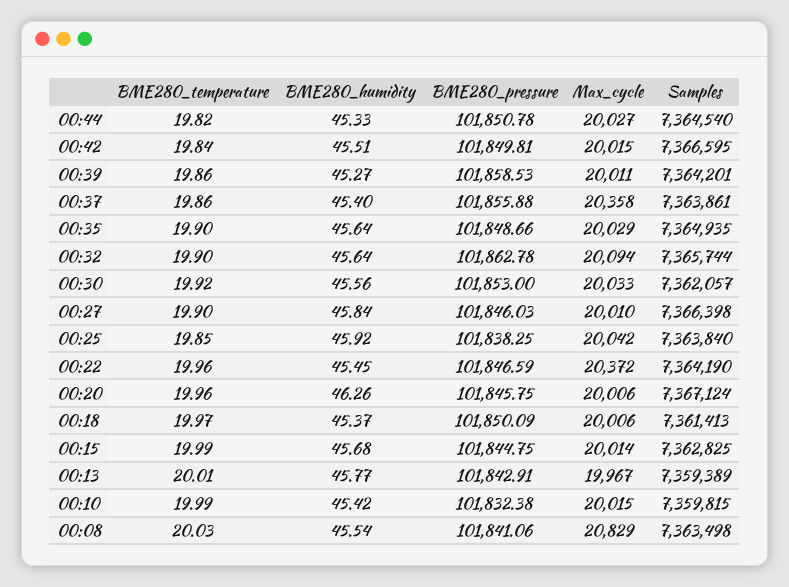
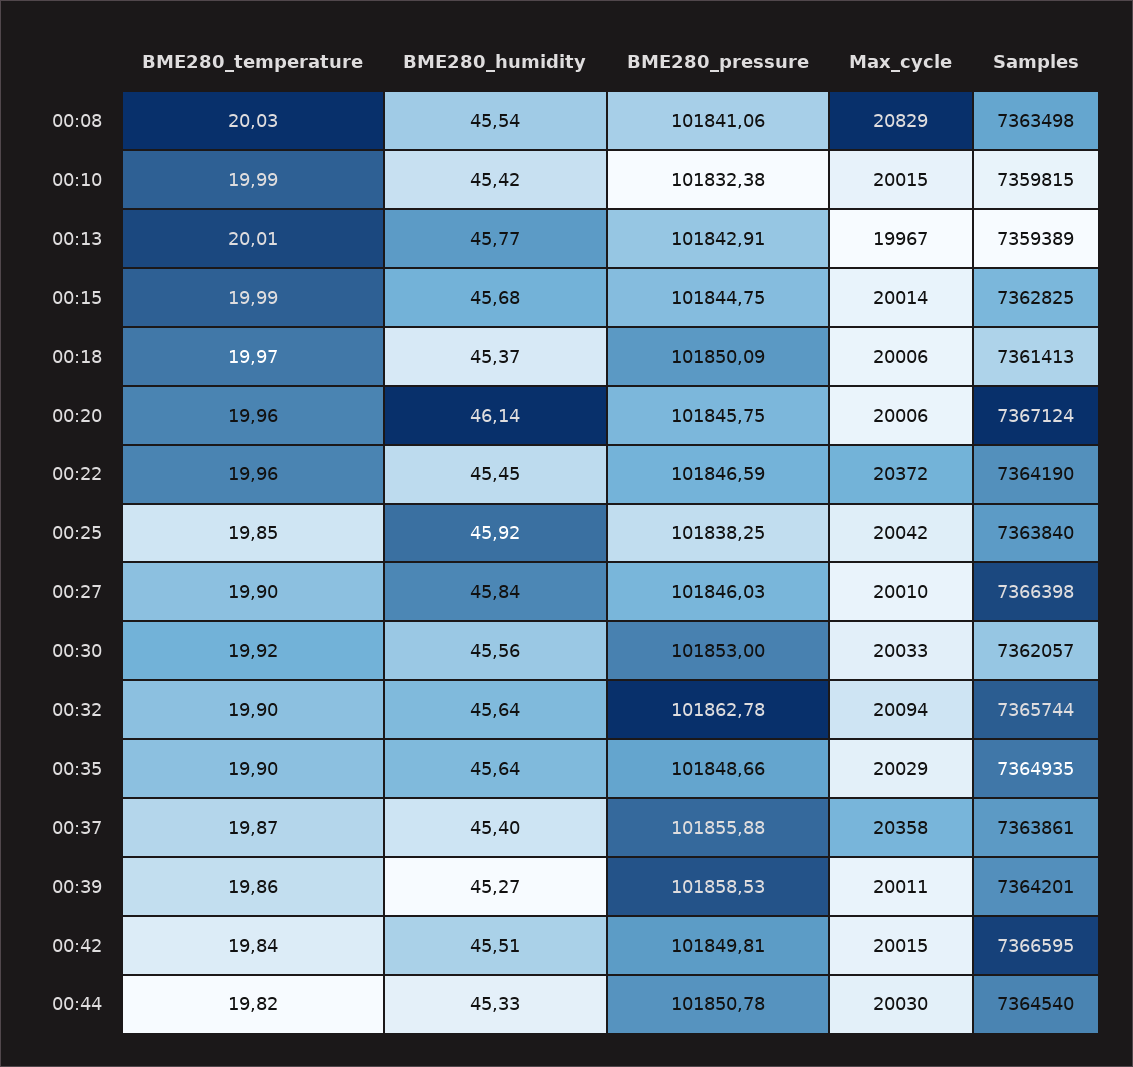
Max_cycle, 00:44: 20027 -> 20030
BME280_temperature, 00:37: 19.86 -> 19.87
BME280_humidity, 00:20: 46.26 -> 46.14

